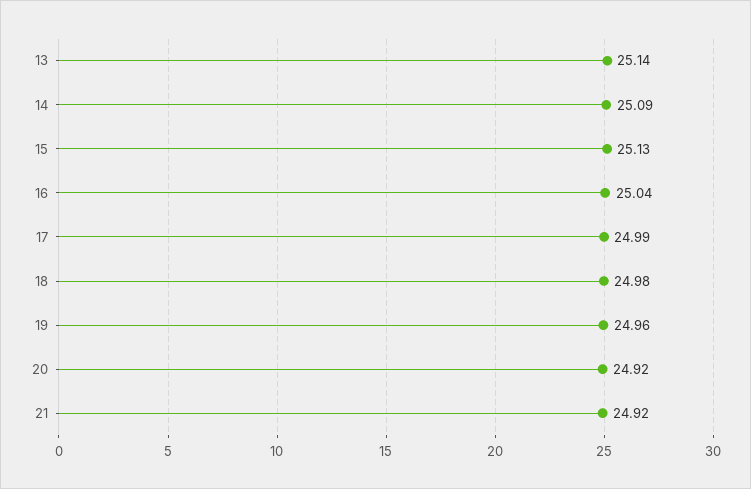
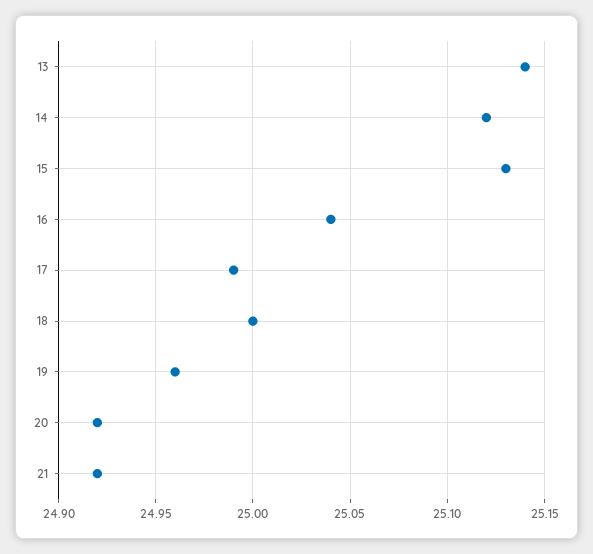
14: 25.09 -> 25.12
18: 24.98 -> 25

